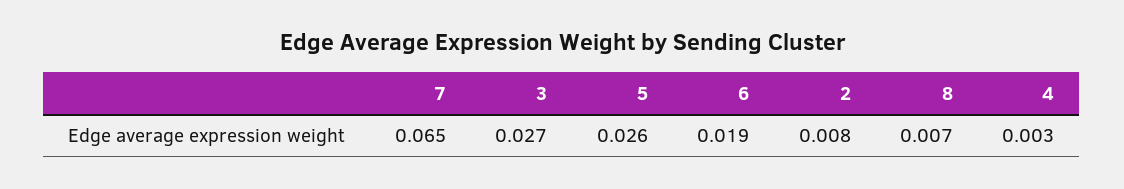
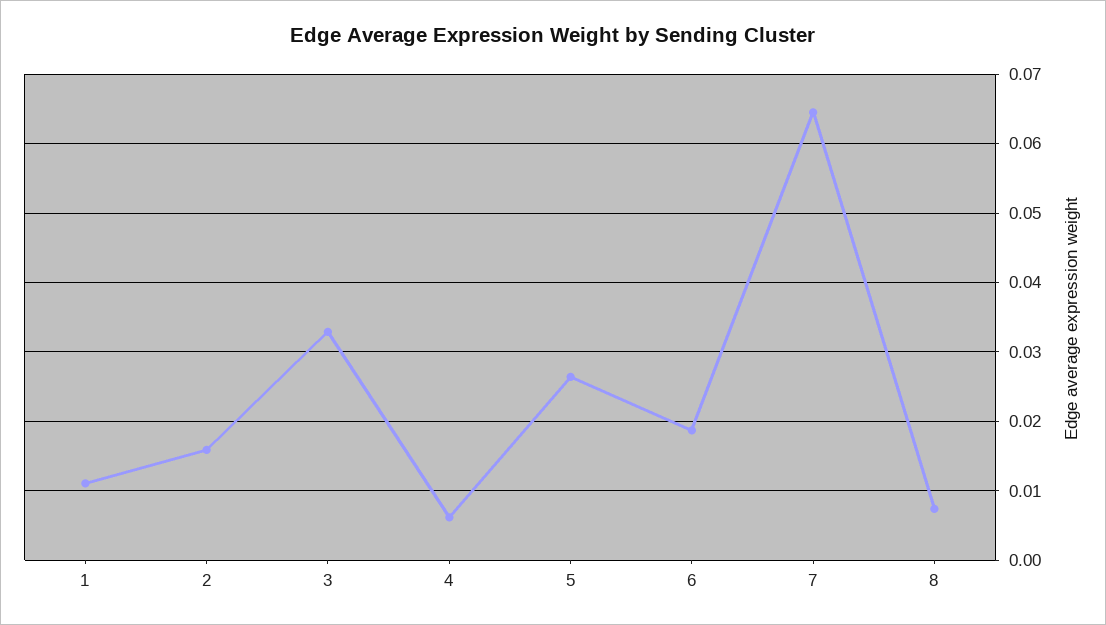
3: 0.027 -> 0.033
2: 0.008 -> 0.016
4: 0.003 -> 0.006
1: none -> 0.011

